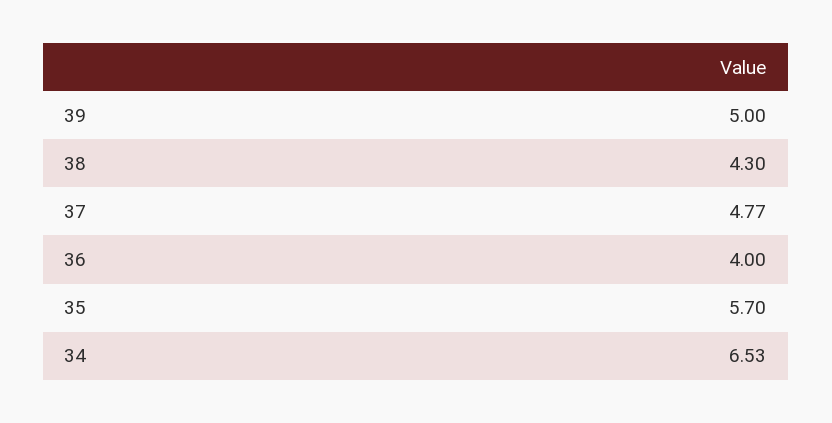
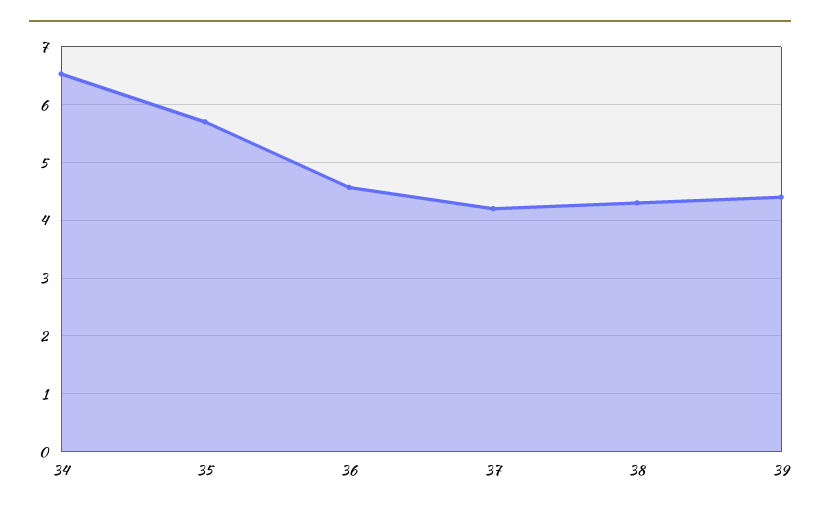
39: 5 -> 4.4
37: 4.77 -> 4.2
36: 4 -> 4.6

